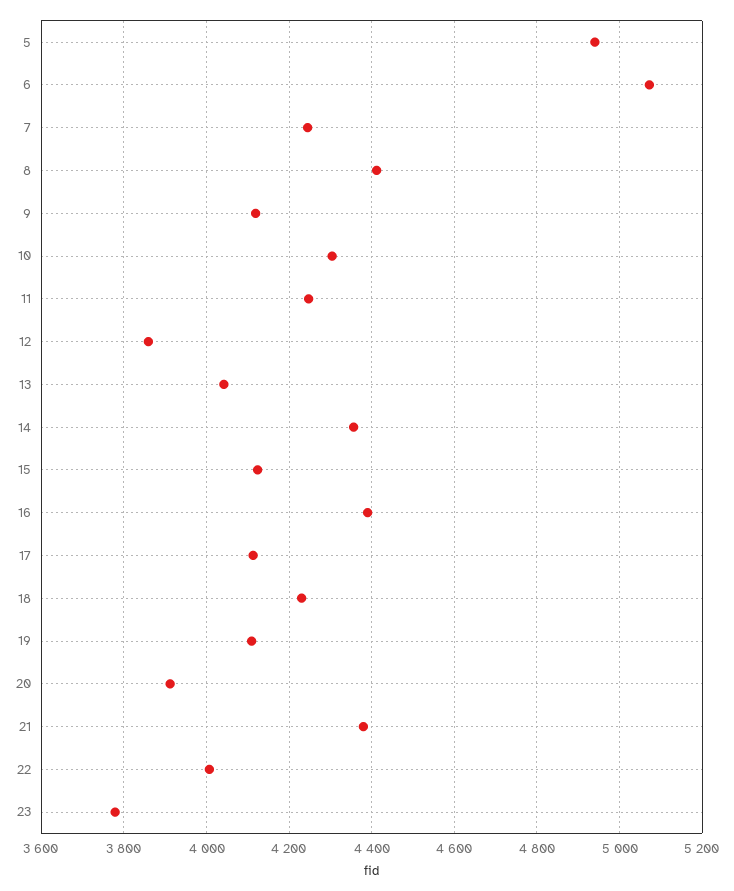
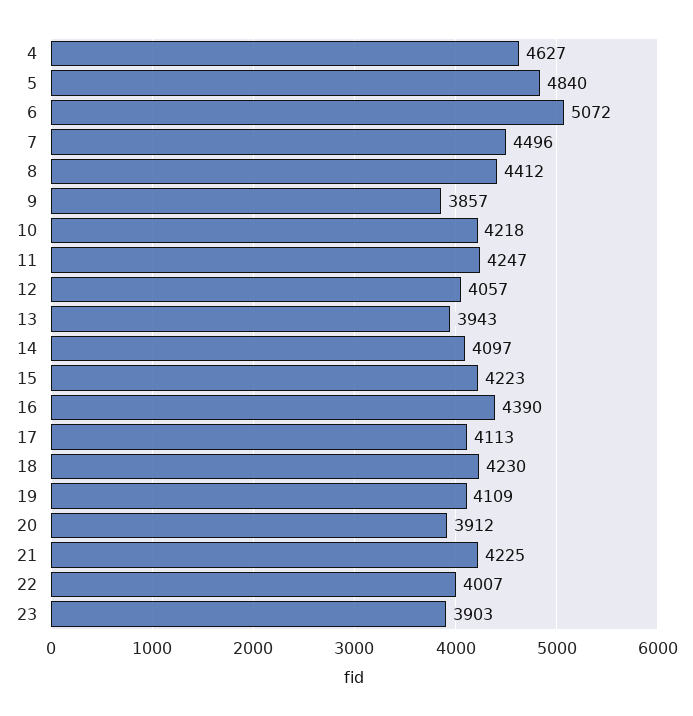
5: 4940 -> 4840
7: 4240 -> 4496
9: 4120 -> 3857
10: 4300 -> 4218
12: 3860 -> 4057
13: 4040 -> 3943
14: 4360 -> 4097
15: 4120 -> 4223
21: 4380 -> 4225
23: 3780 -> 3903
4: none -> 4627

